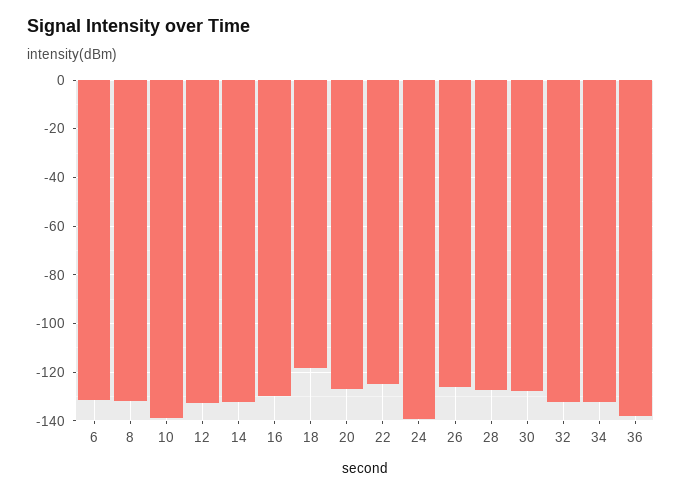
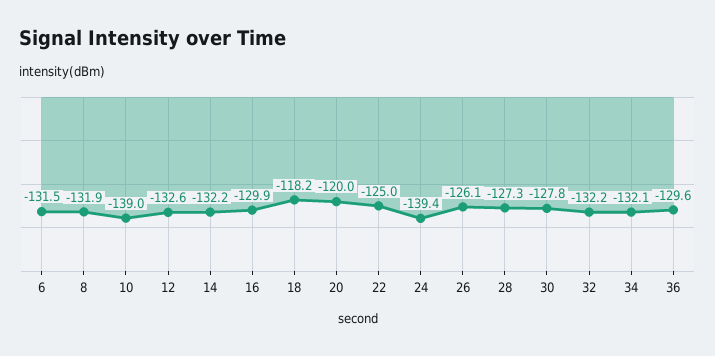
20: -127.5 -> -120
36: -137.5 -> -129.6

